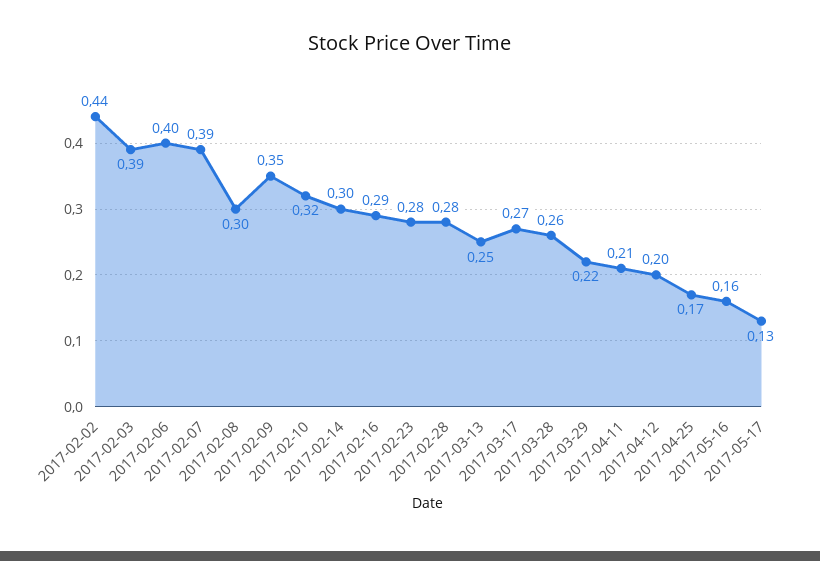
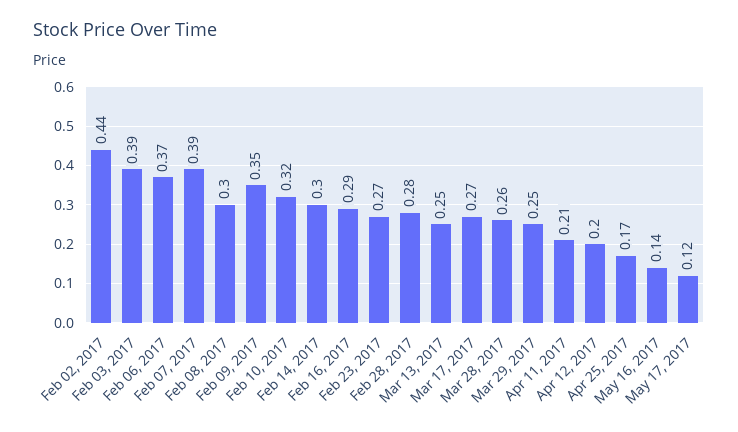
2017-02-06: 0.4 -> 0.37
2017-02-23: 0.28 -> 0.27
2017-03-29: 0.22 -> 0.25
2017-05-16: 0.16 -> 0.14
2017-05-17: 0.13 -> 0.12

